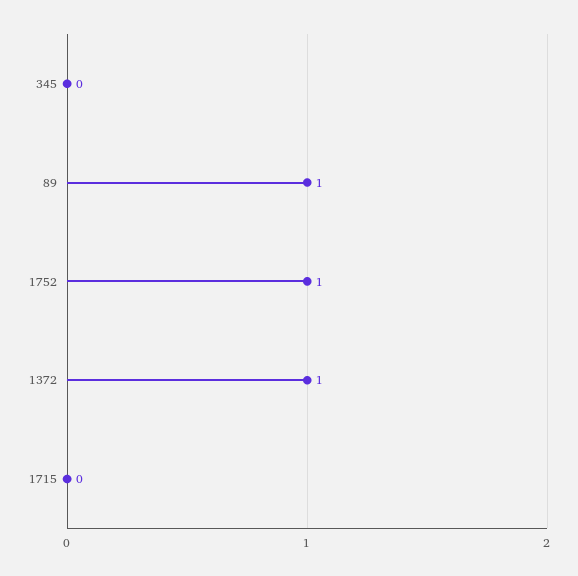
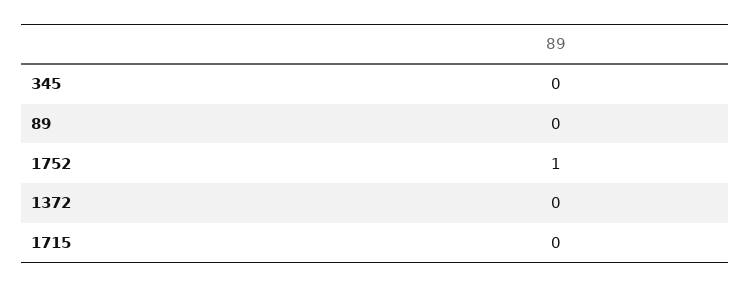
89: 1 -> 0
1372: 1 -> 0

